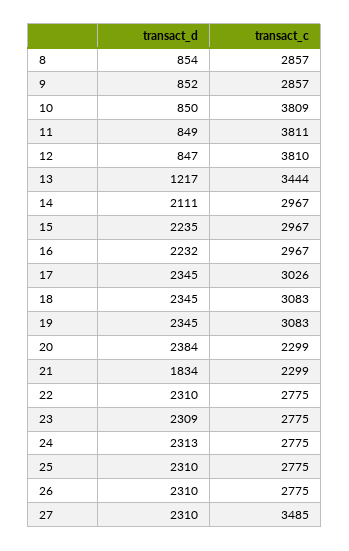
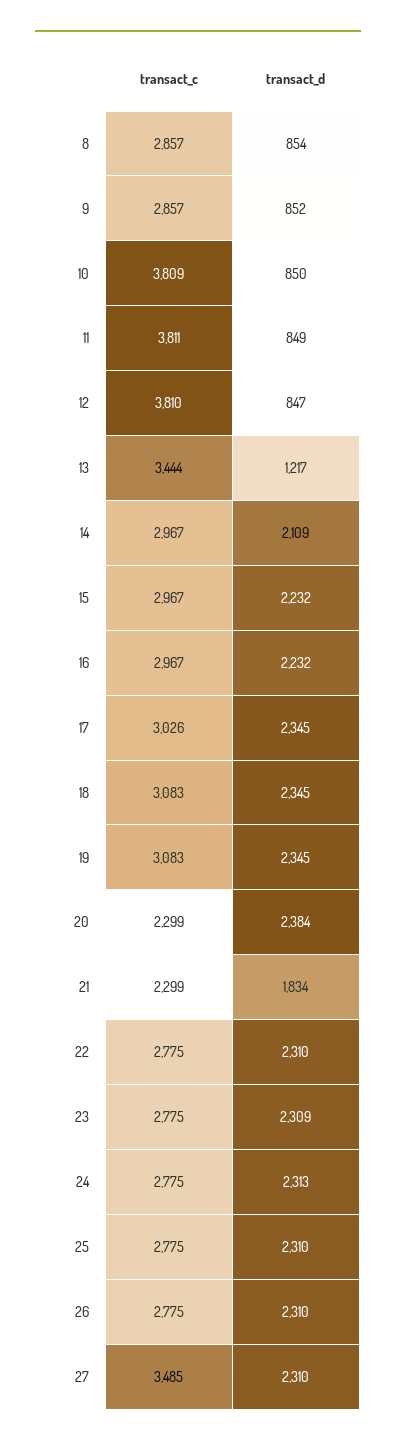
transact_d, 14: 2111 -> 2109
transact_d, 15: 2235 -> 2232

